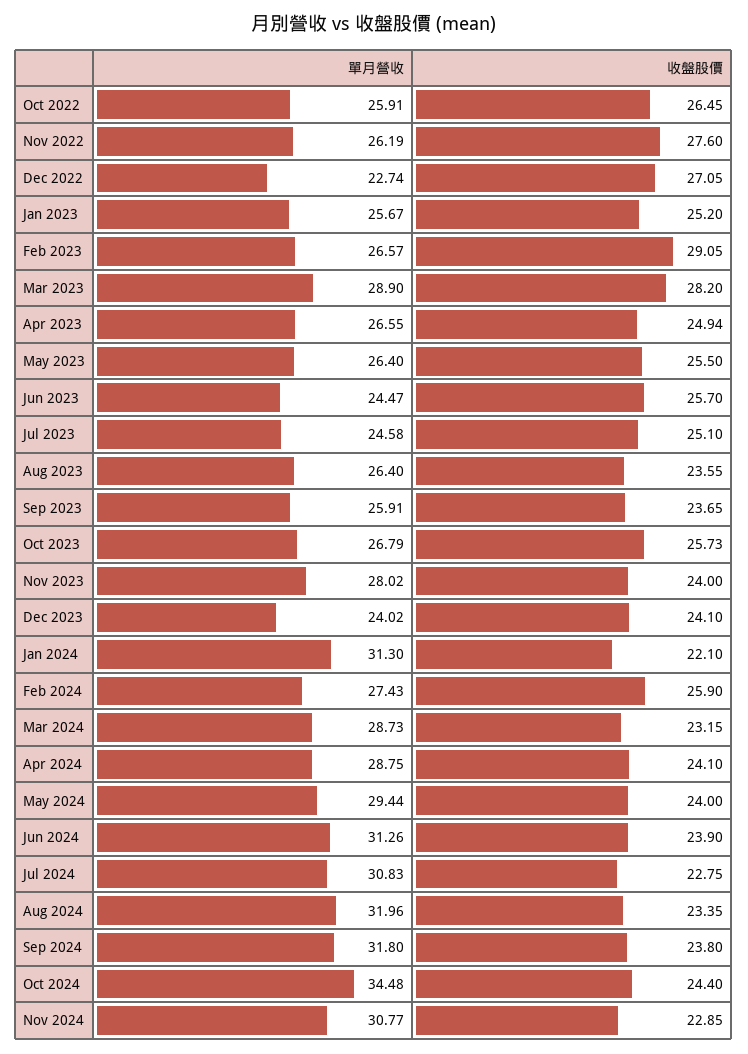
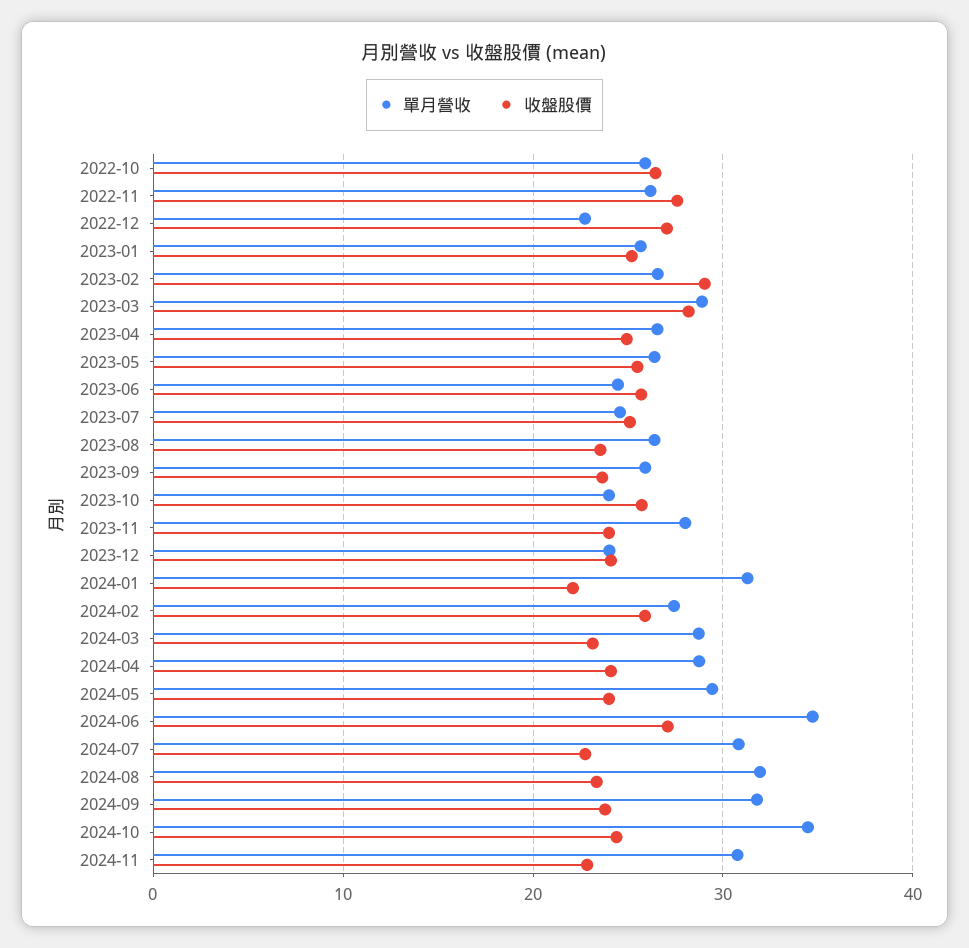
單月營收, Oct 2023: 26.79 -> 24
單月營收, Jun 2024: 31.26 -> 35
收盤股價, Jun 2024: 23.9 -> 27

